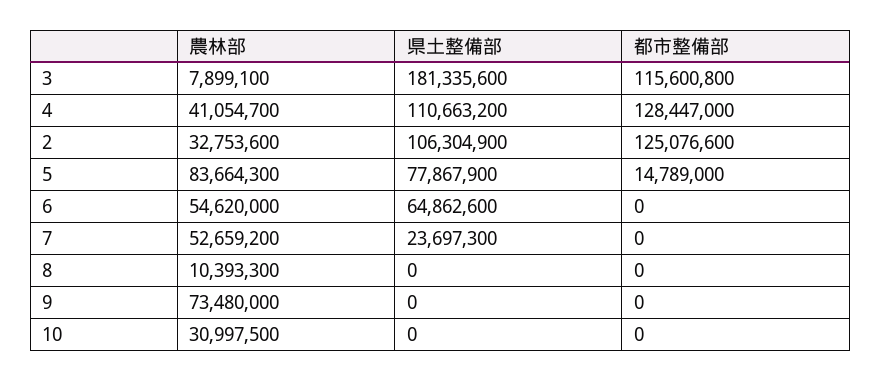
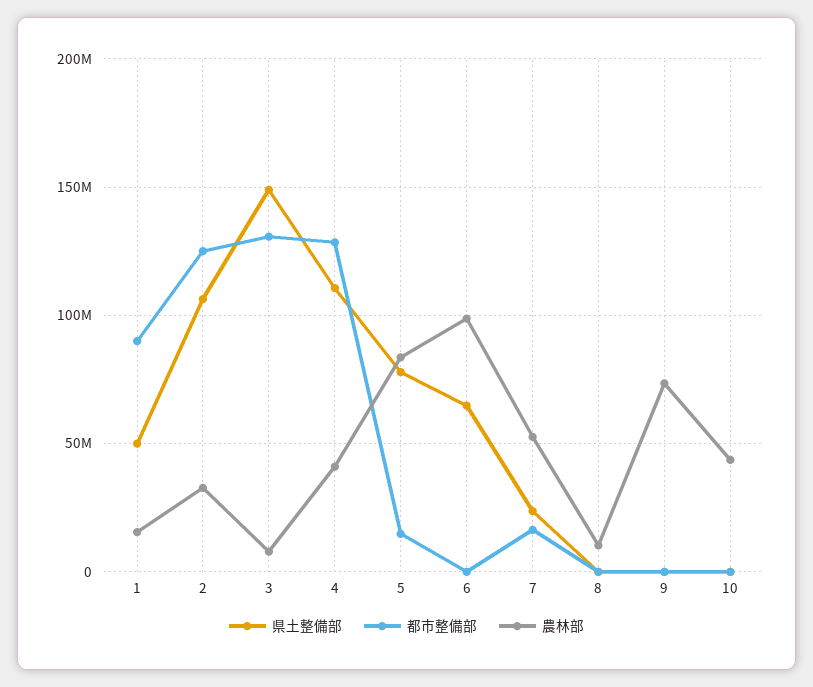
県土整備部, 3: 181335600 -> 150000000
都市整備部, 3: 115600800 -> 130000000
農林部, 6: 54620000 -> 100000000
都市整備部, 7: 0 -> 15000000
農林部, 10: 30997500 -> 45000000
県土整備部, 1: none -> 50000000
都市整備部, 1: none -> 90000000
農林部, 1: none -> 15000000

